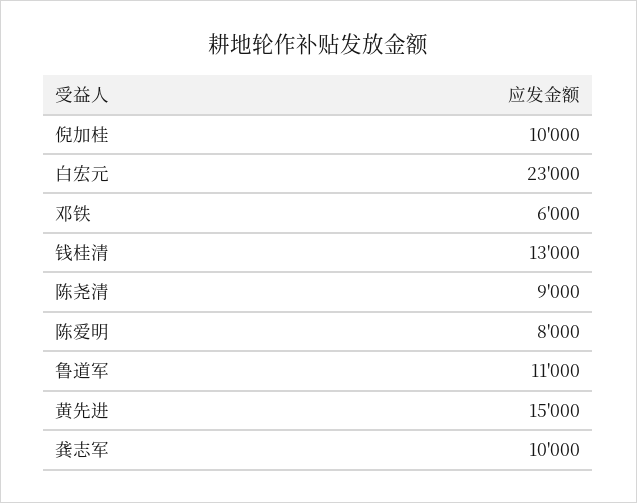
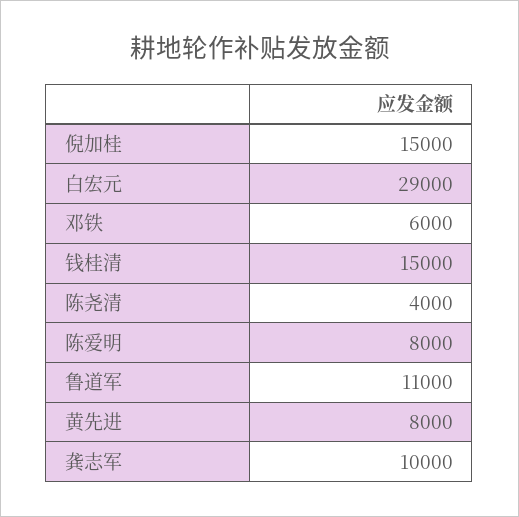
倪加桂: 10000 -> 15000
白宏元: 23000 -> 29000
钱桂清: 13000 -> 15000
陈尧清: 9000 -> 4000
黄先进: 15000 -> 8000

